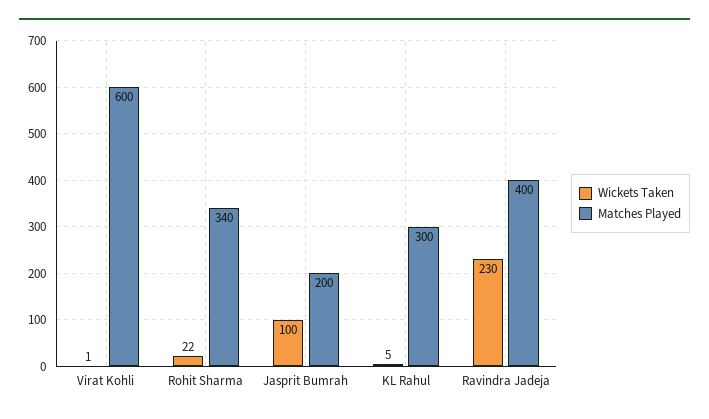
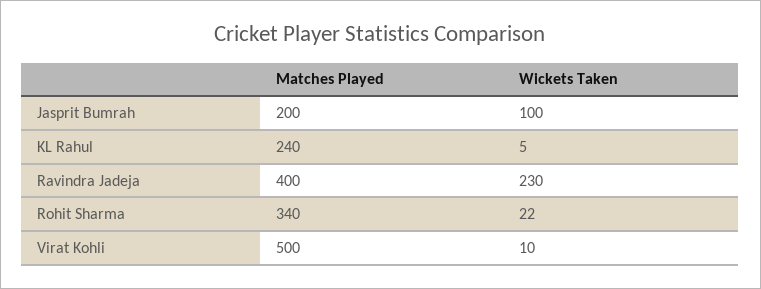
Wickets Taken, Virat Kohli: 1 -> 10
Matches Played, Virat Kohli: 600 -> 500
Matches Played, KL Rahul: 300 -> 240

